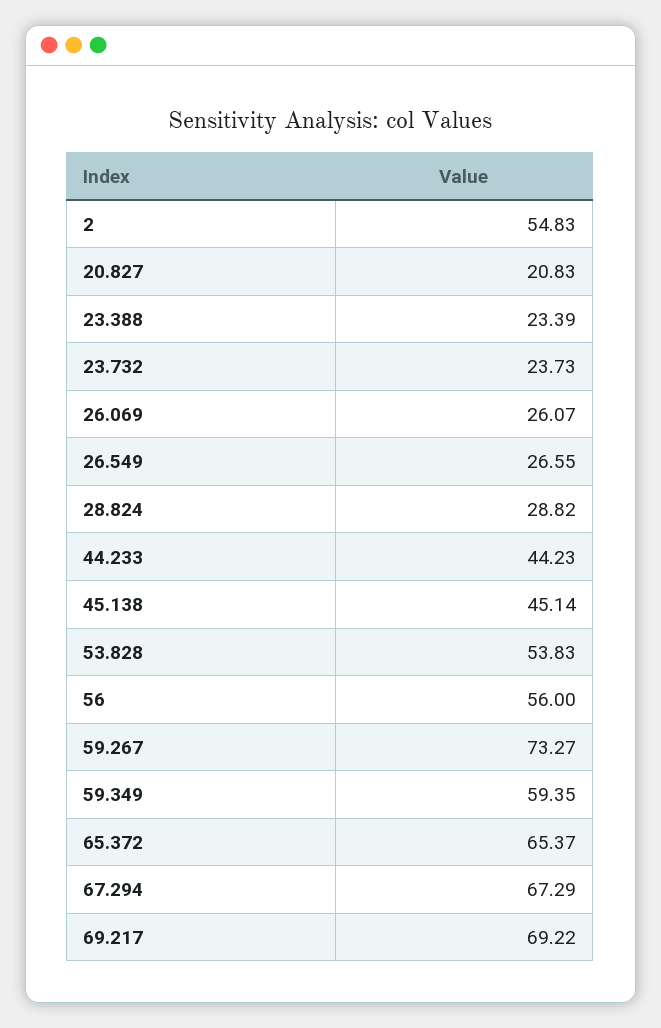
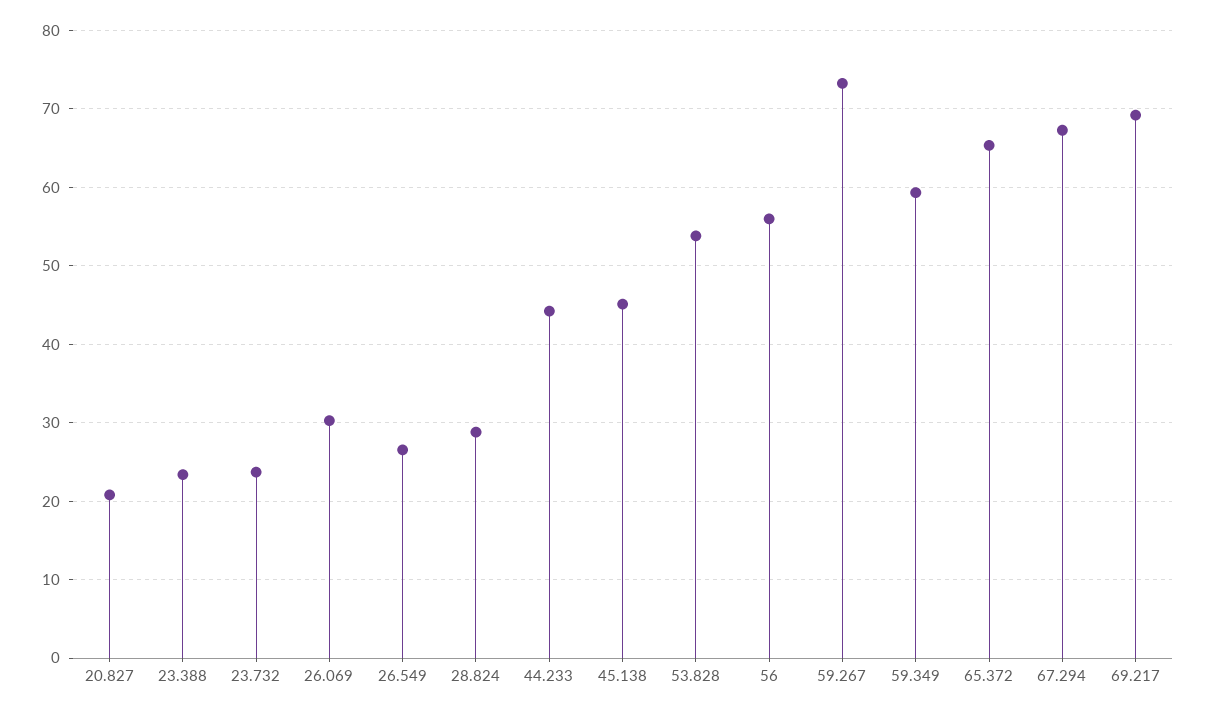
2: 54.83 -> none
26.069: 26.07 -> 30

